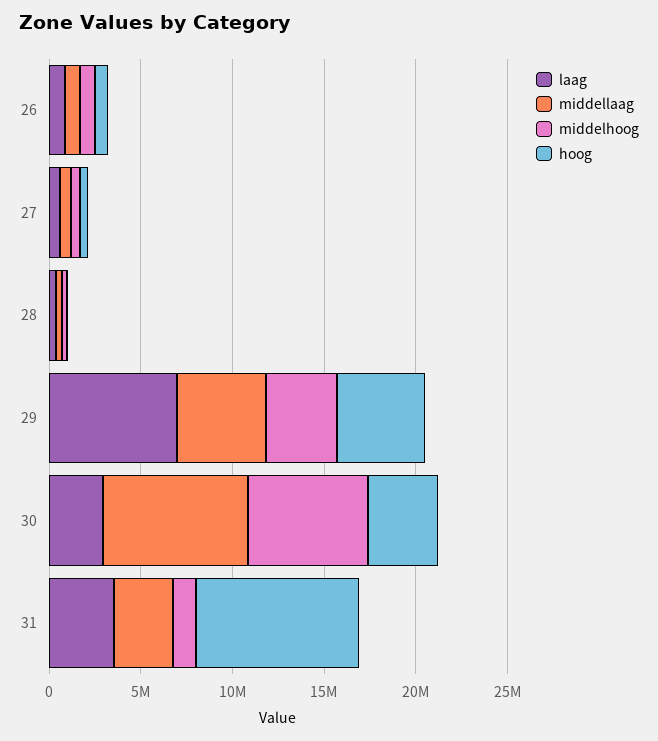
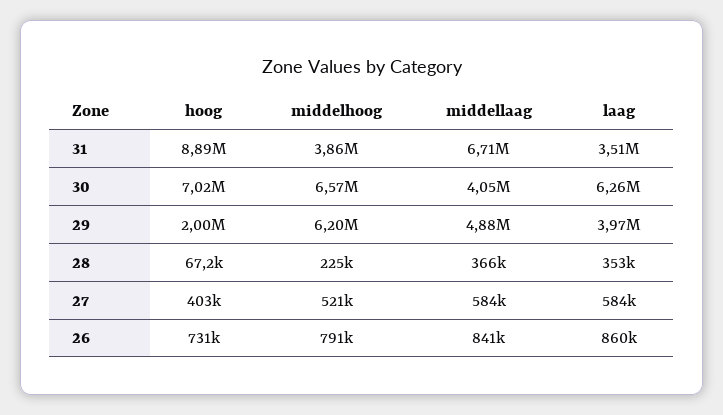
laag, 29: 7000000 -> 3970000
middelhoog, 29: 4000000 -> 6200000
hoog, 29: 5000000 -> 2000000
laag, 30: 3000000 -> 6260000
middellaag, 30: 8000000 -> 4050000
hoog, 30: 4000000 -> 7020000
middellaag, 31: 3000000 -> 6710000
middelhoog, 31: 1000000 -> 3860000

